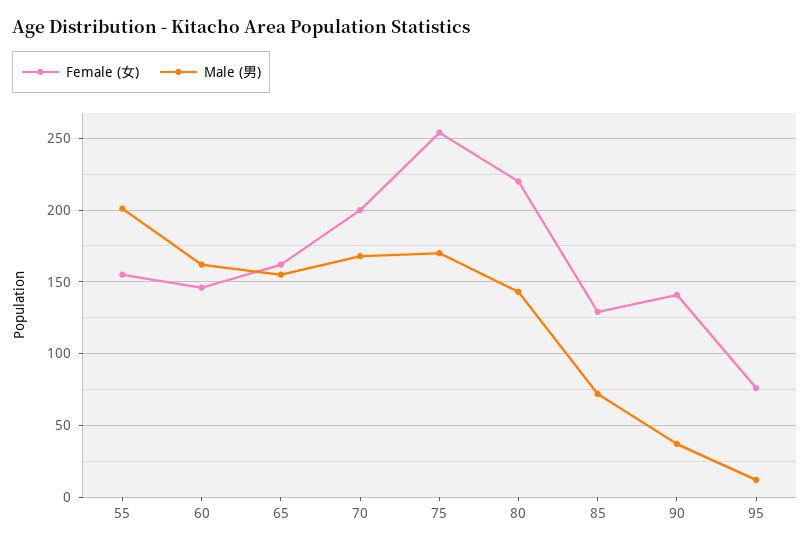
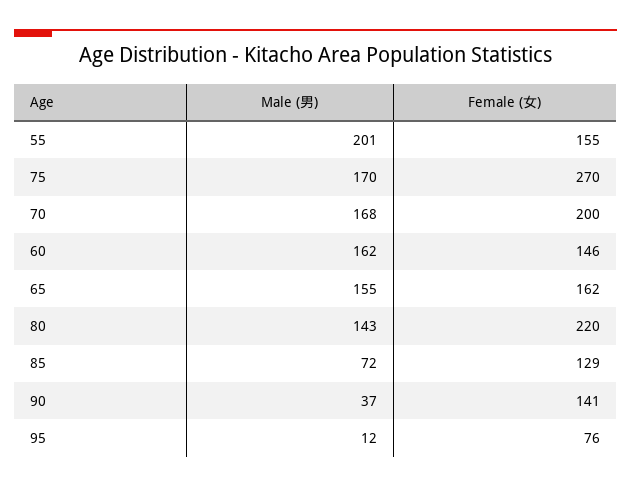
Female (女), 75: 255 -> 270

